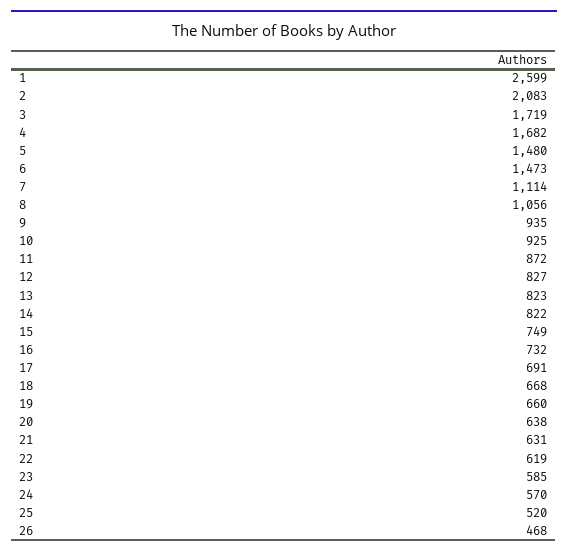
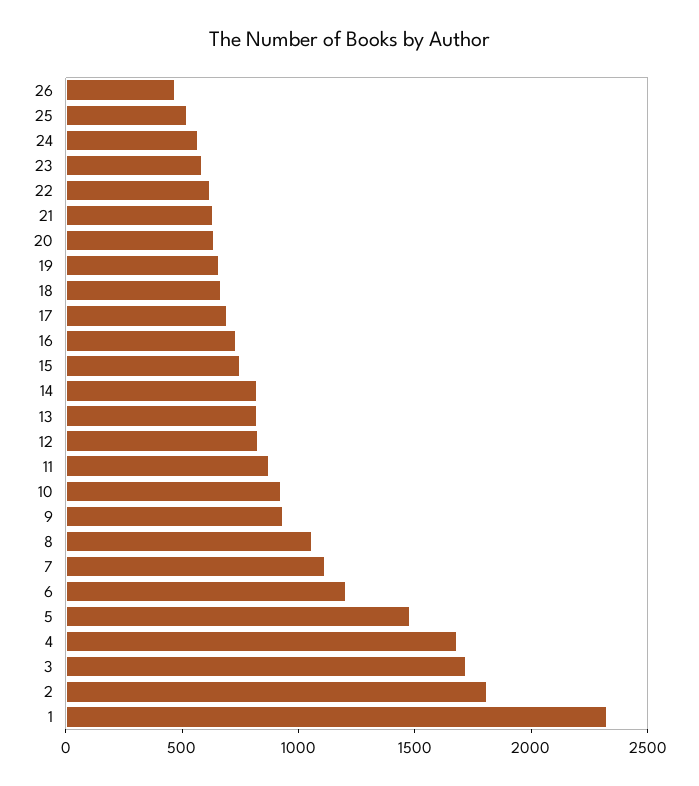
1: 2599 -> 2300
2: 2083 -> 1800
6: 1473 -> 1200

